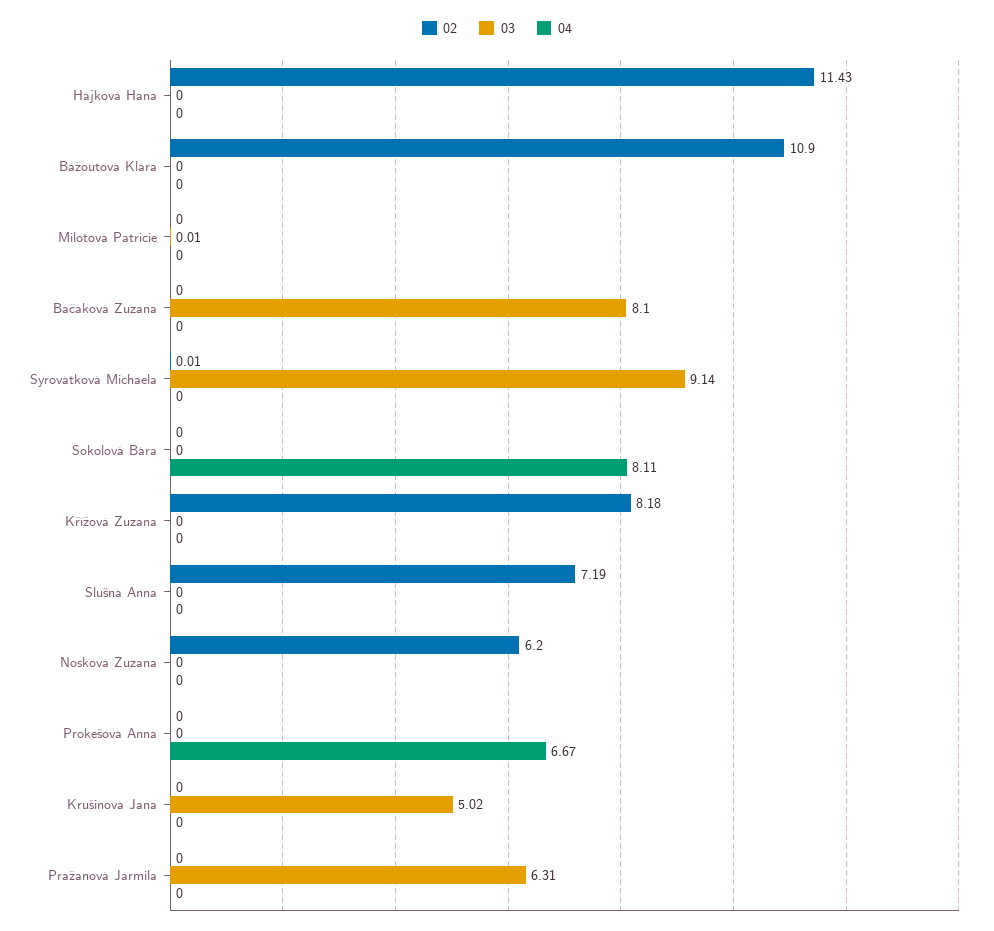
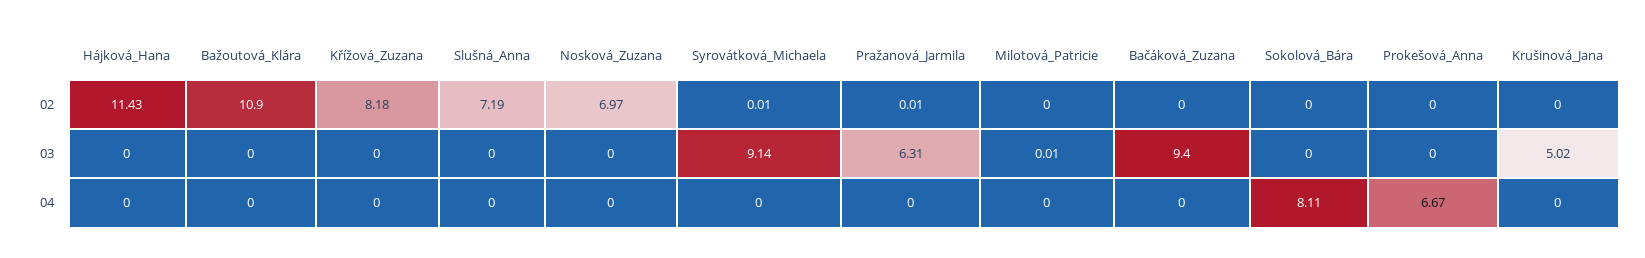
03, Bačáková Zuzana: 8.1 -> 9.4
02, Nosková Zuzana: 6.2 -> 6.97
02, Pražanová Jarmila: 0 -> 0.01

